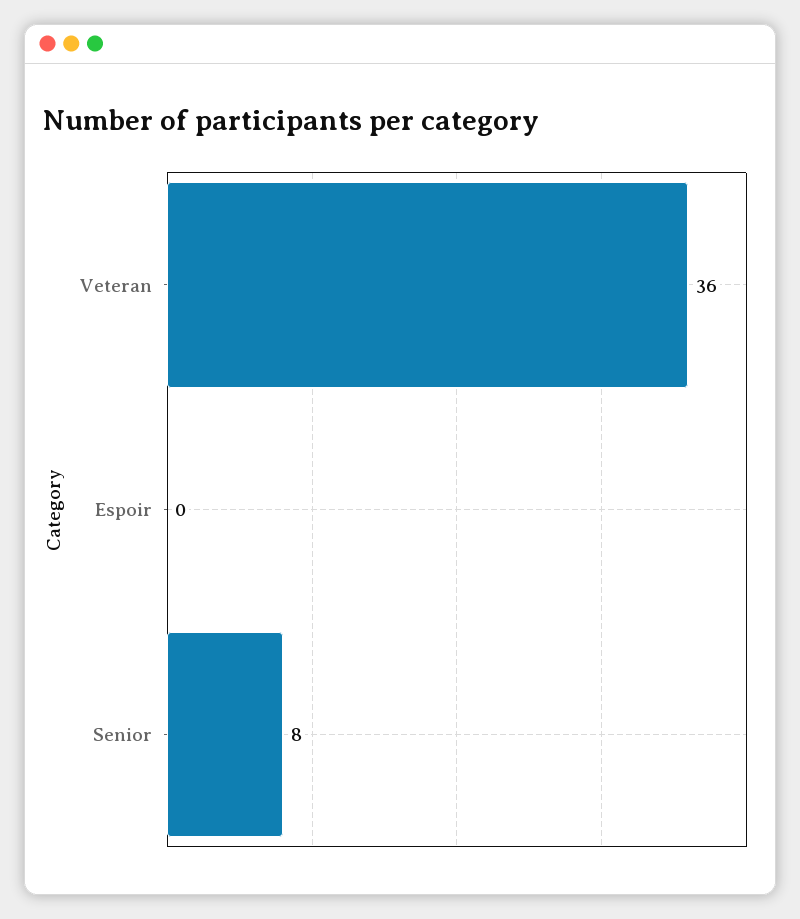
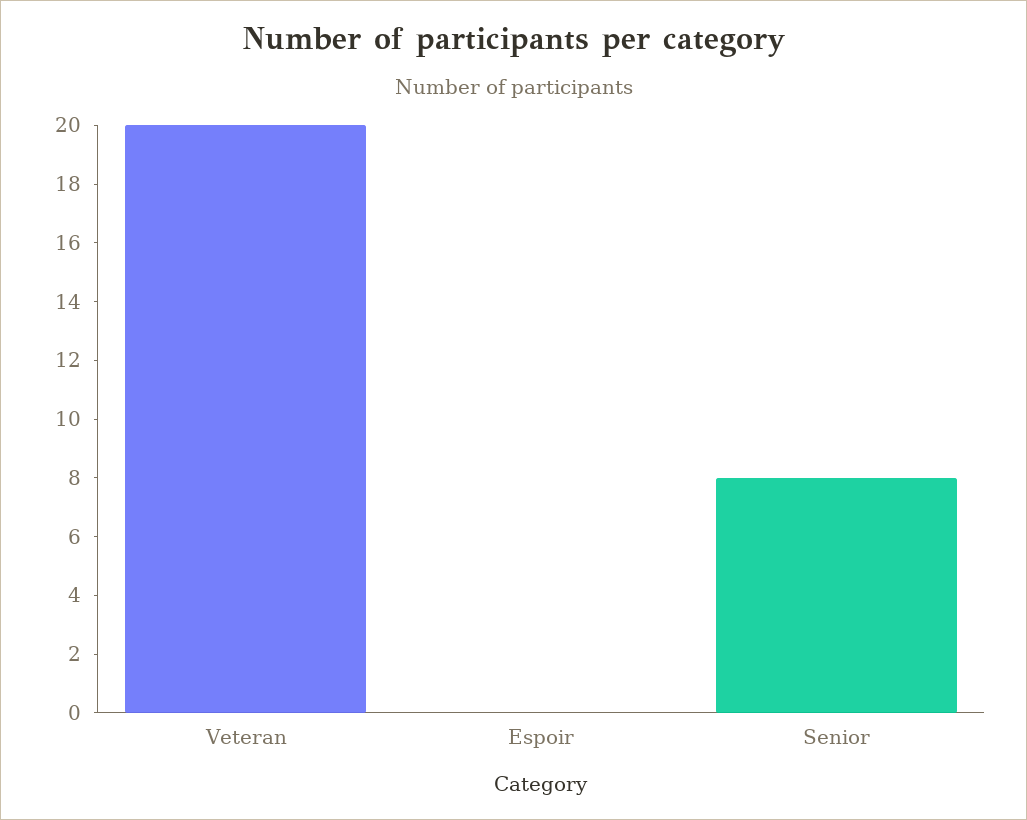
Veteran: 36 -> 20

